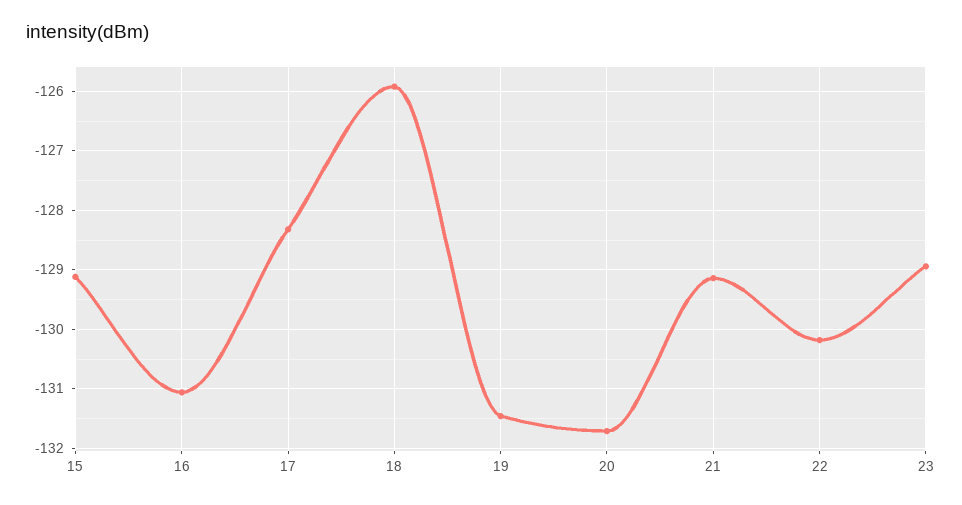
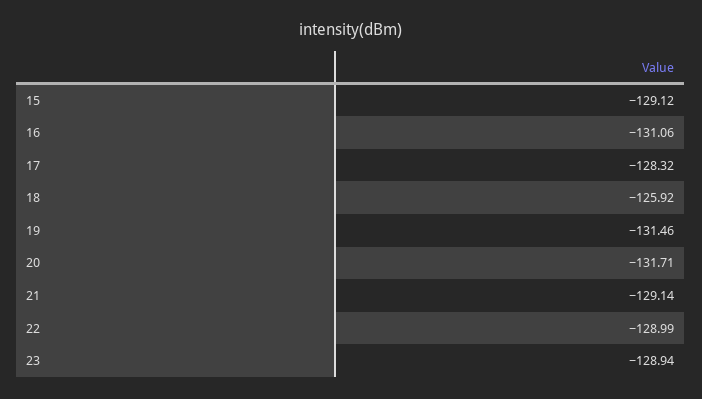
22: -130.2 -> -128.99

